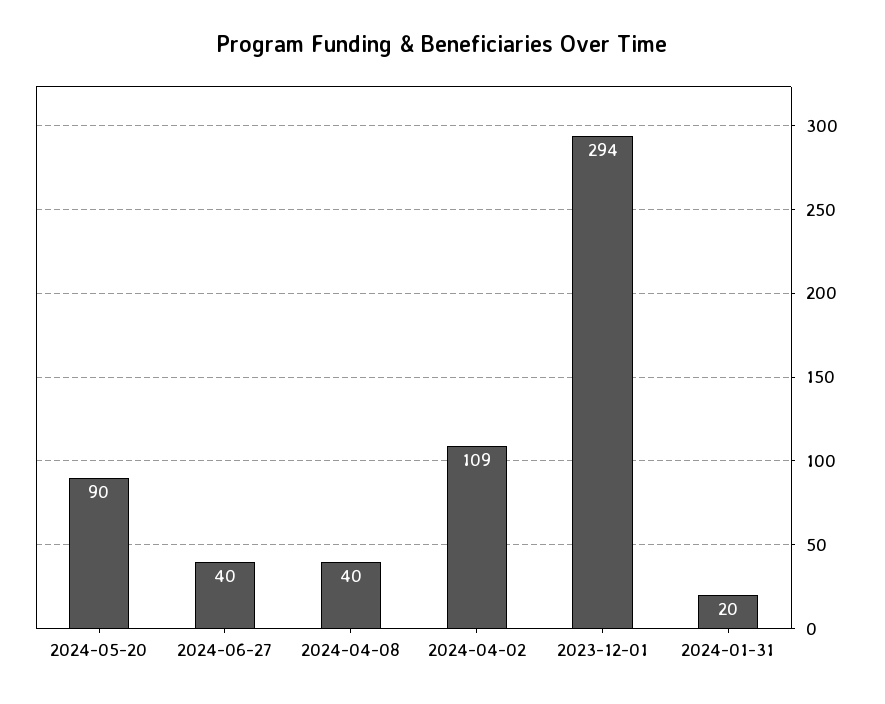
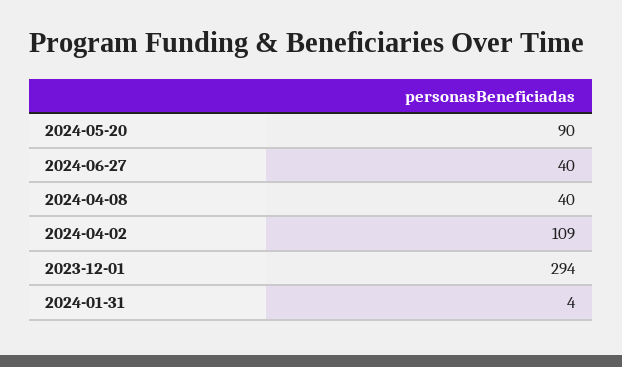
2024-01-31: 20 -> 4

